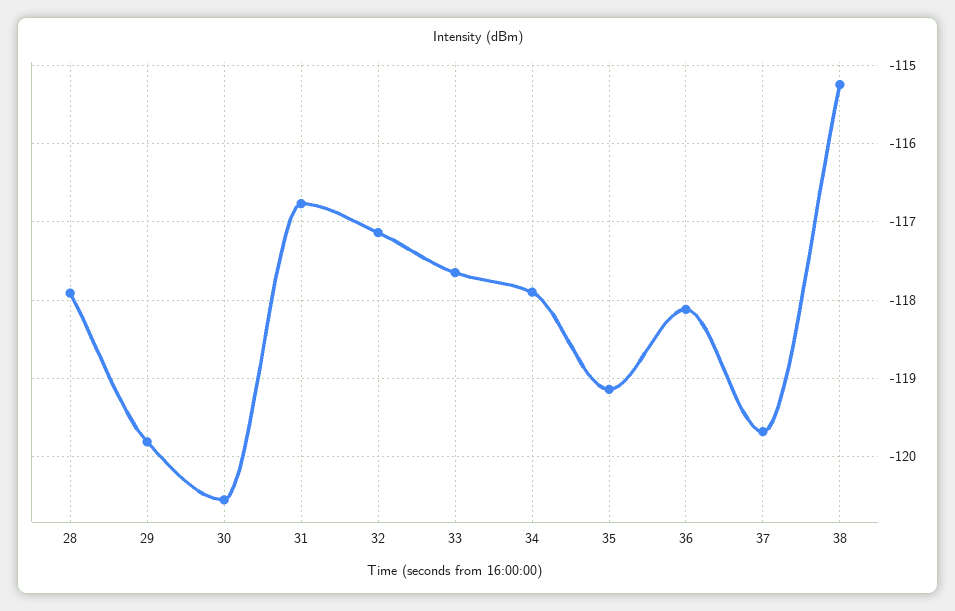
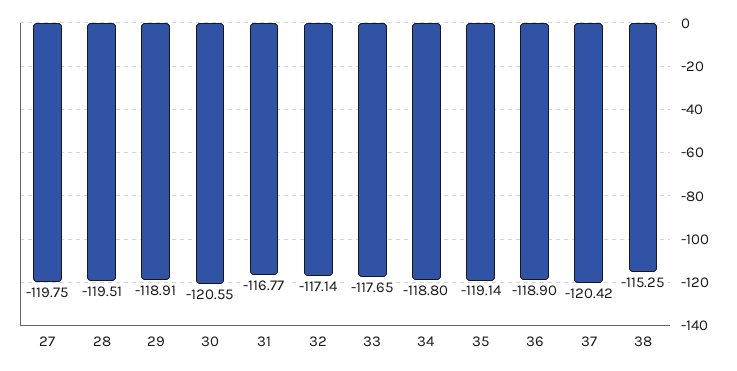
28: -117.9 -> -119.51
29: -119.8 -> -118.91
34: -117.9 -> -118.8
36: -118.1 -> -118.9
37: -119.7 -> -120.42
27: none -> -119.75

